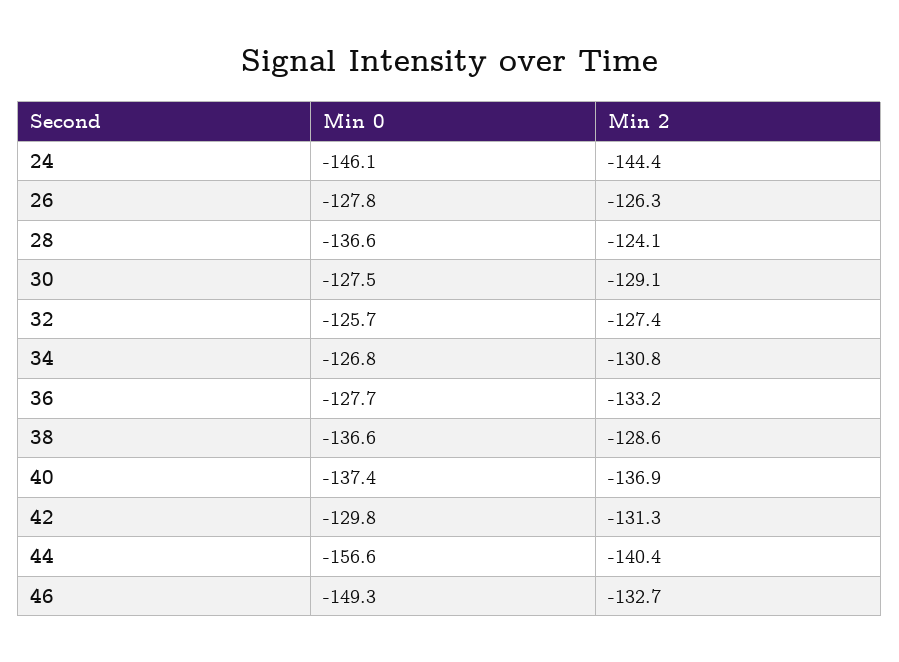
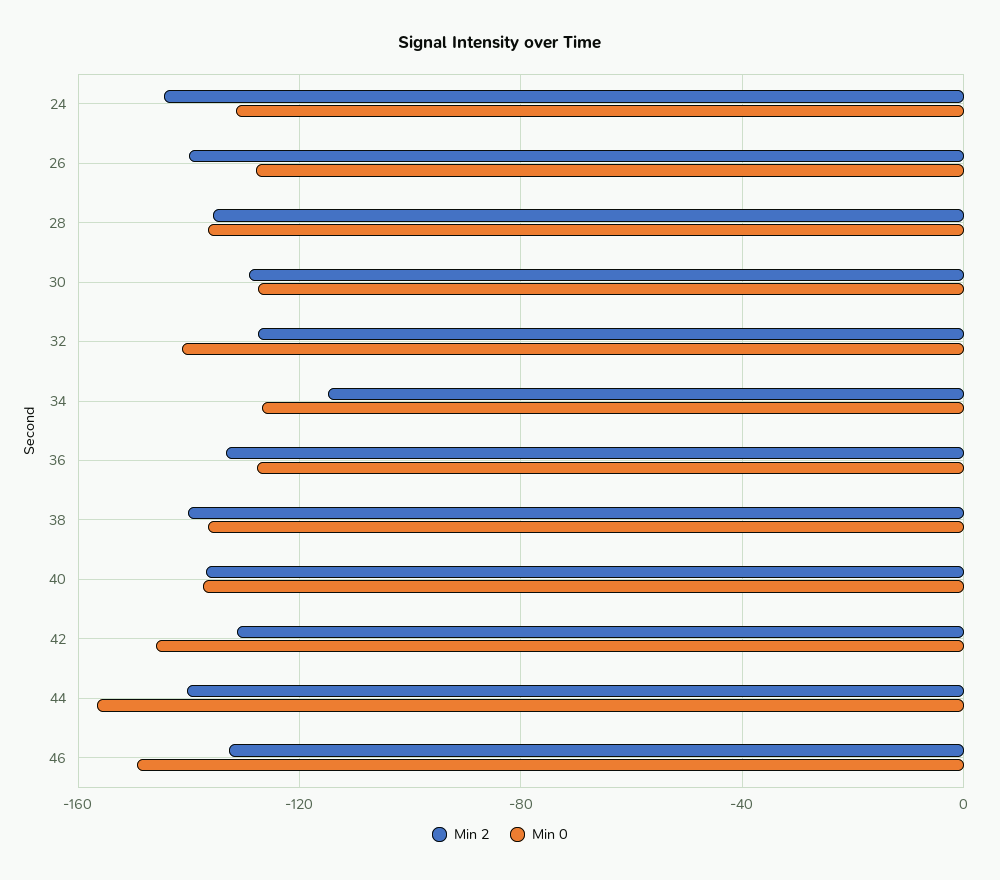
Min 0, 24: -146.1 -> -130
Min 2, 26: -126.3 -> -140
Min 2, 28: -124.1 -> -135
Min 0, 32: -125.7 -> -140
Min 2, 34: -130.8 -> -115
Min 2, 38: -128.6 -> -140
Min 0, 42: -129.8 -> -145

